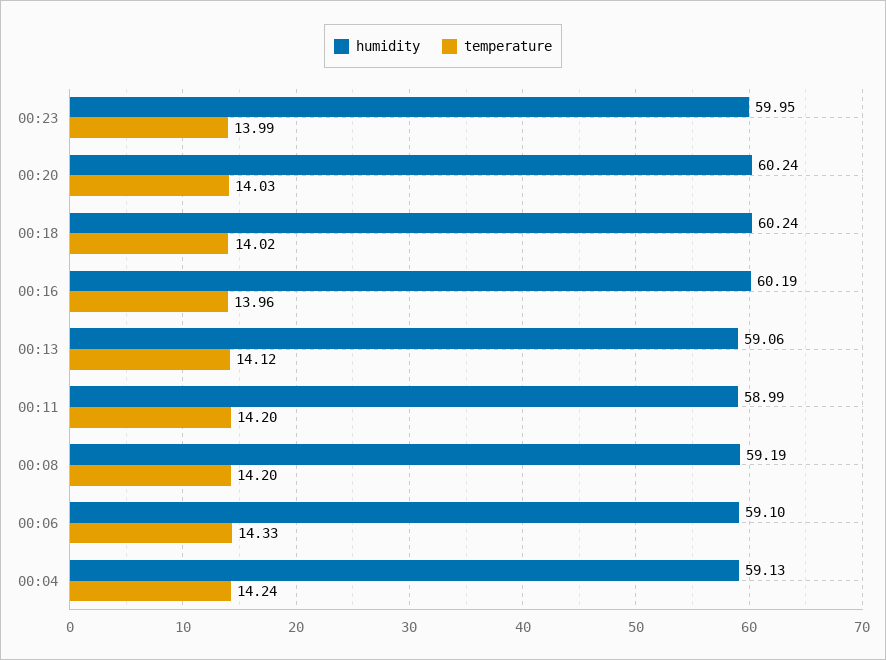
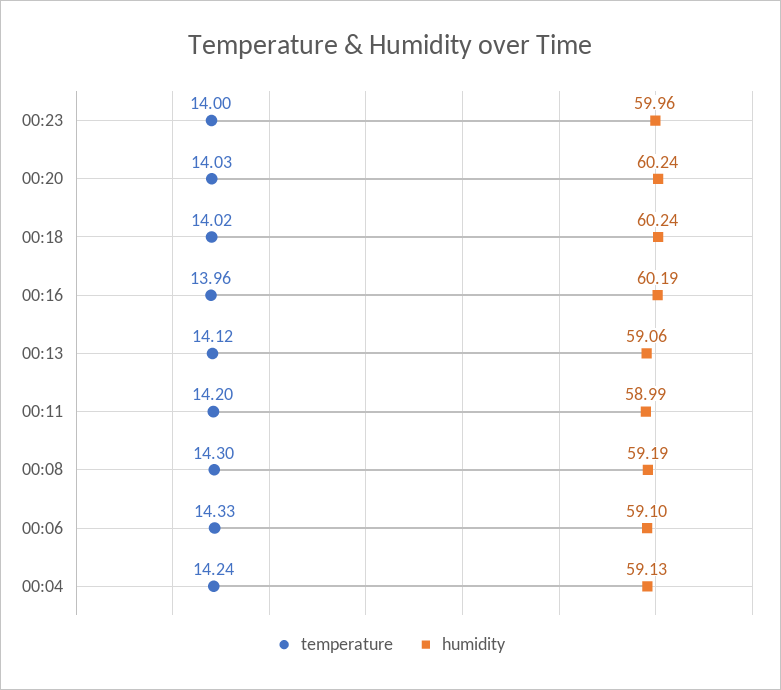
humidity, 00:23: 59.95 -> 59.96
temperature, 00:23: 13.99 -> 14
temperature, 00:08: 14.2 -> 14.3

